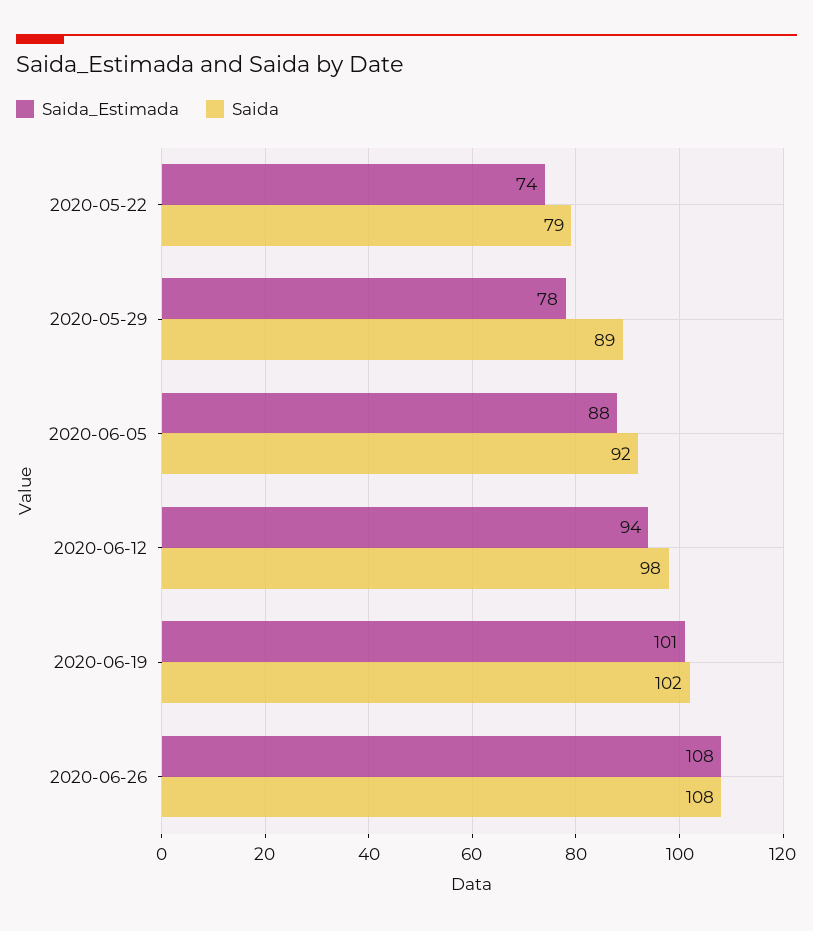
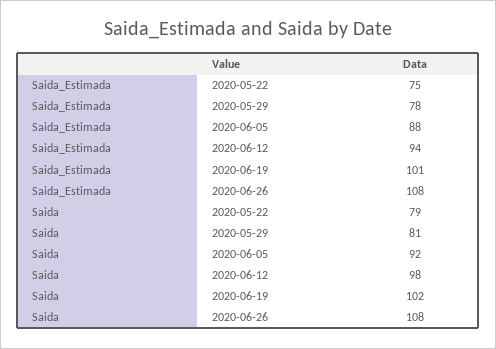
Saida_Estimada, 2020-05-22: 74 -> 75
Saida, 2020-05-29: 89 -> 81

